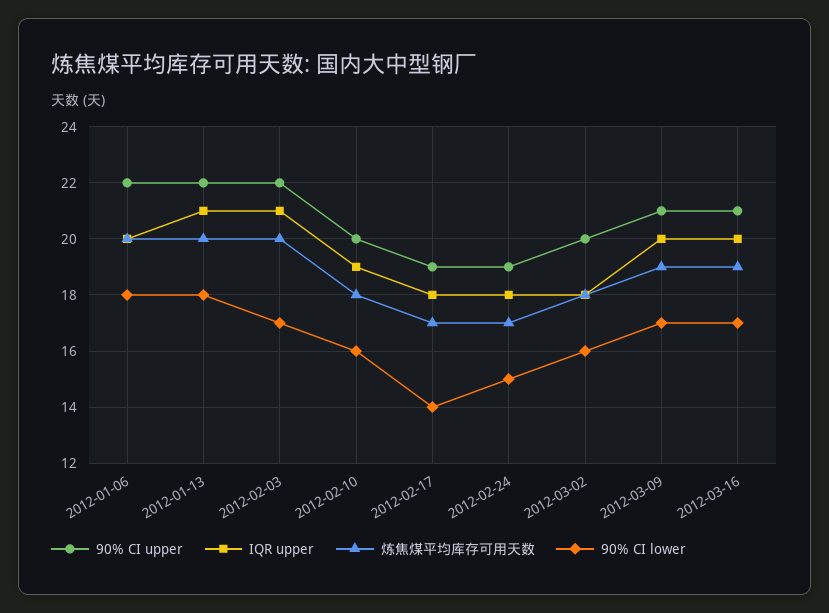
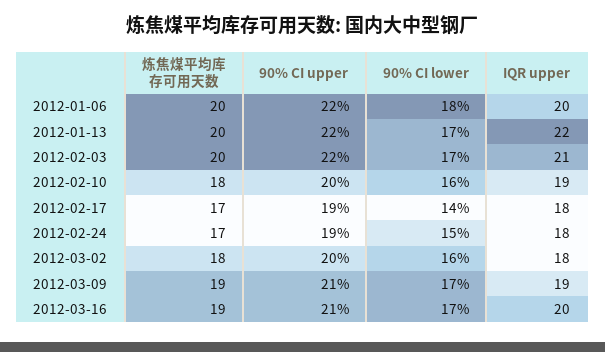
IQR upper, 2012-01-13: 21 -> 22
90% CI lower, 2012-01-13: 18 -> 17
IQR upper, 2012-03-09: 20 -> 19

